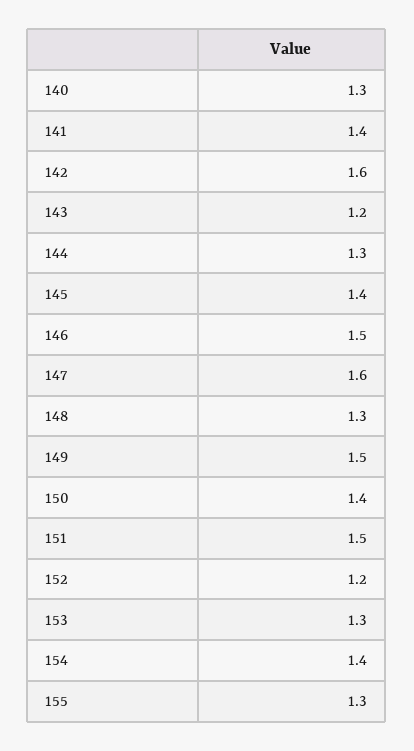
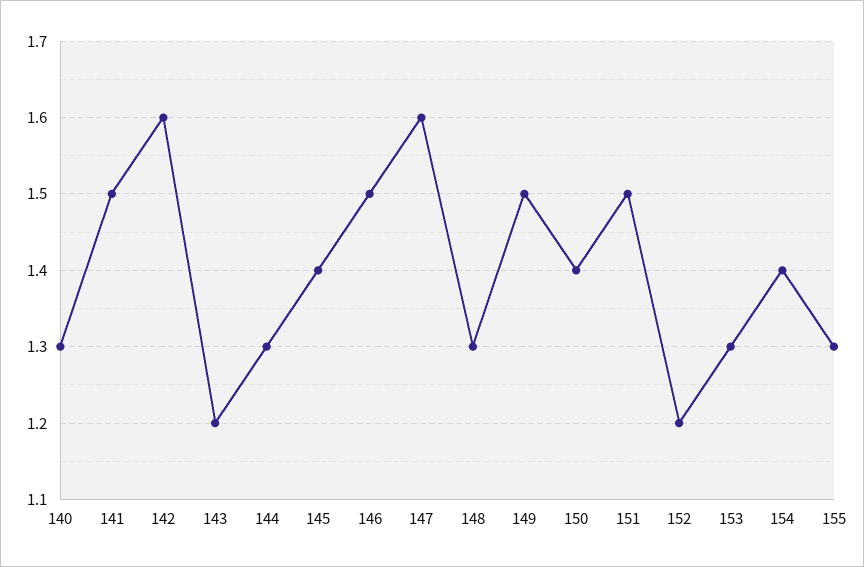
141: 1.4 -> 1.5

